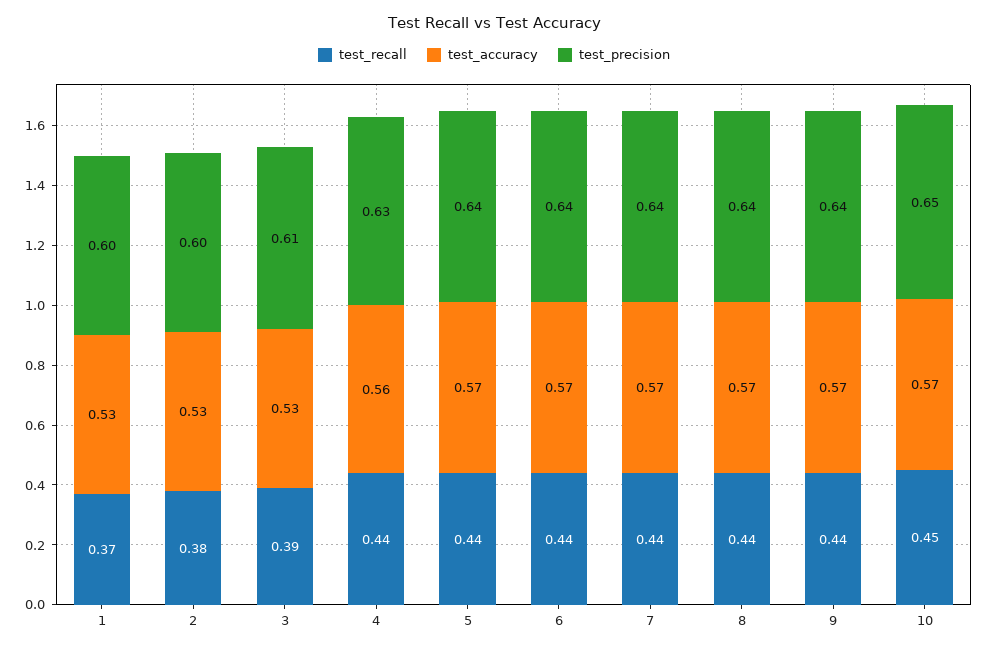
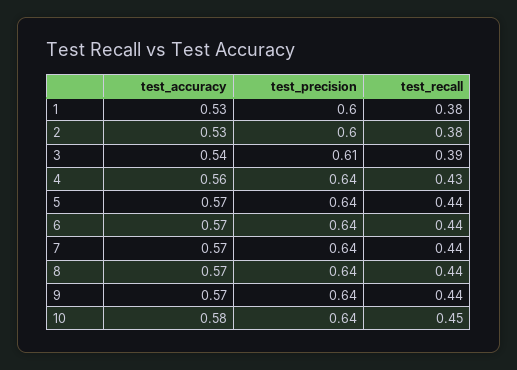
test_recall, 1: 0.37 -> 0.38
test_accuracy, 3: 0.53 -> 0.54
test_recall, 4: 0.44 -> 0.43
test_precision, 4: 0.63 -> 0.64
test_accuracy, 10: 0.57 -> 0.58
test_precision, 10: 0.65 -> 0.64

